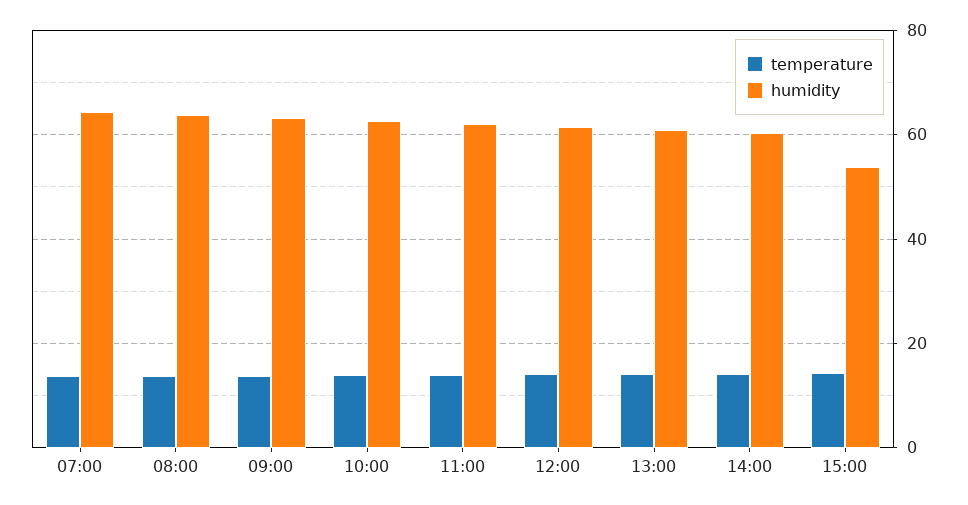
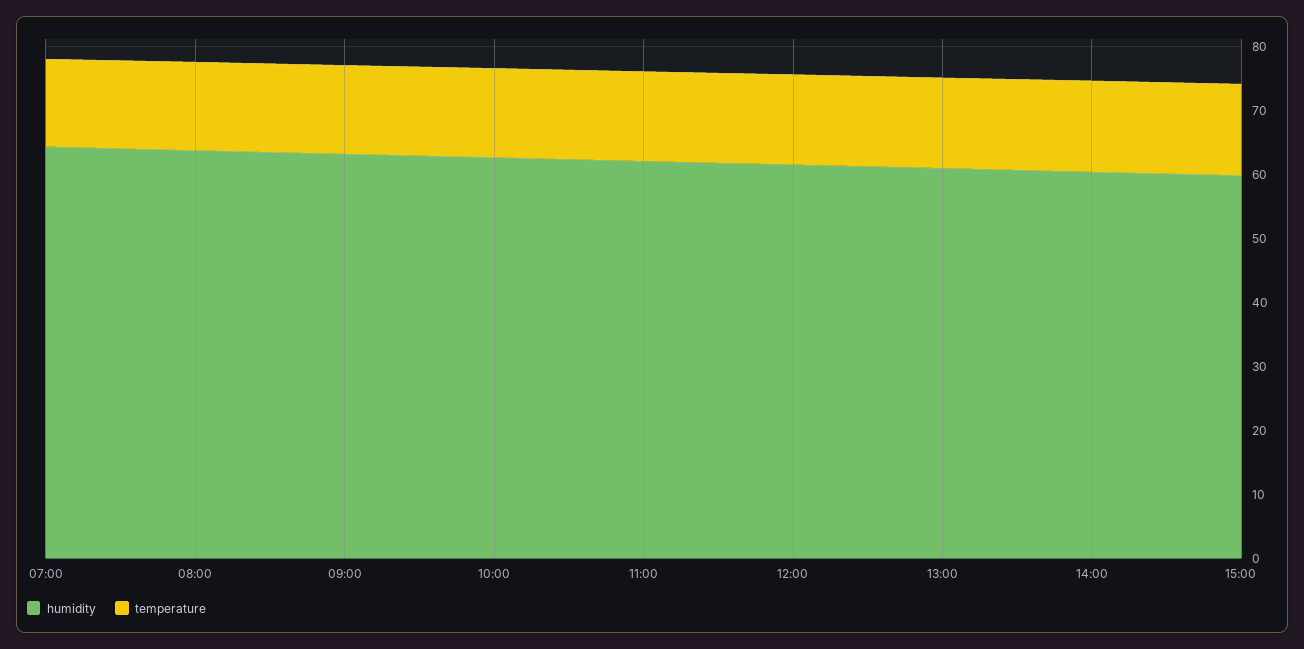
humidity, 15:00: 54 -> 60

